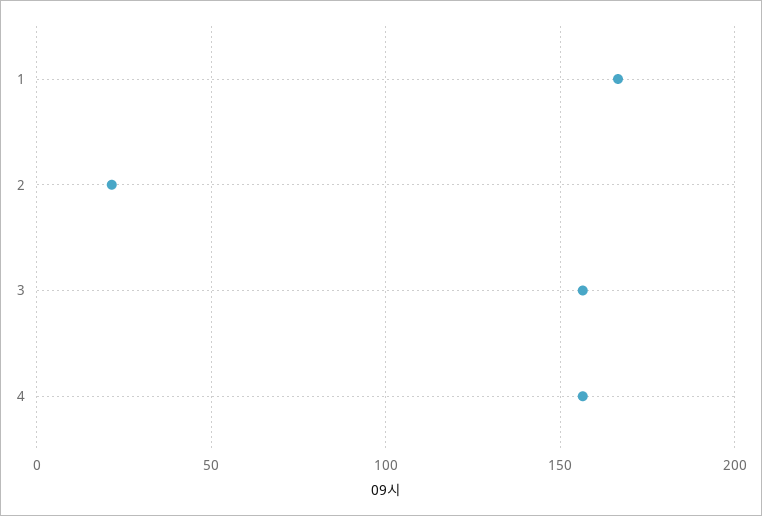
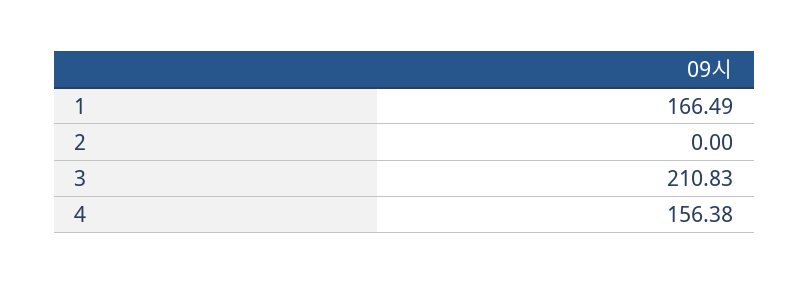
2: 20 -> 0
3: 155 -> 210.83

